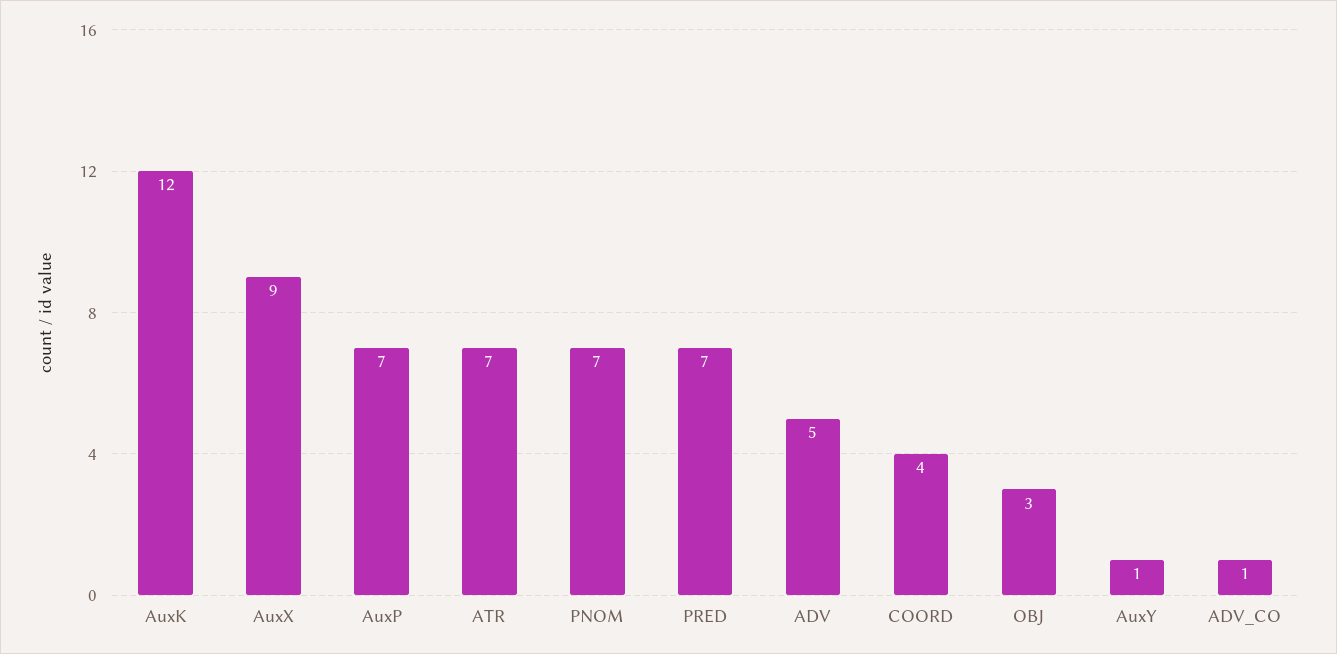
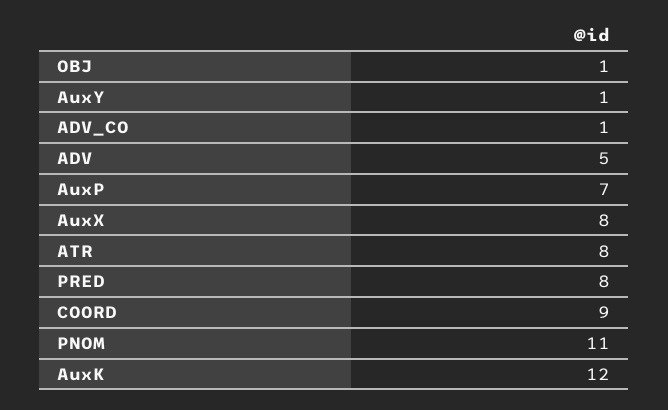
AuxX: 9 -> 8
ATR: 7 -> 8
PNOM: 7 -> 11
PRED: 7 -> 8
COORD: 4 -> 9
OBJ: 3 -> 1

